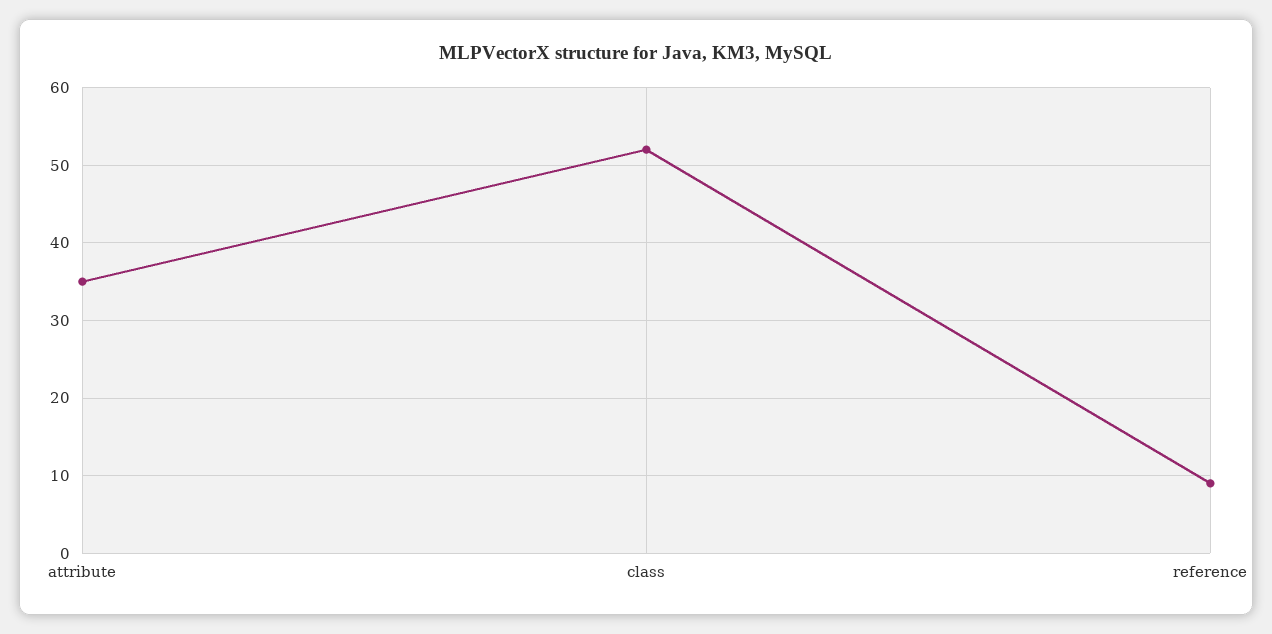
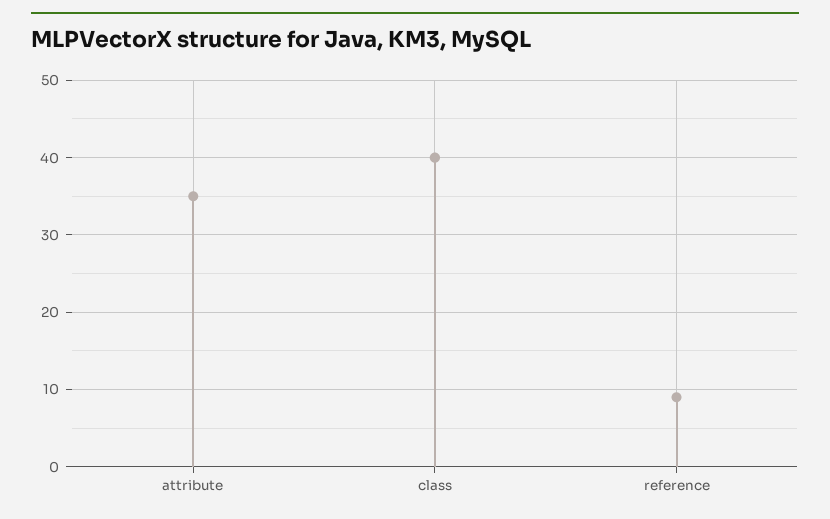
class: 52 -> 40

